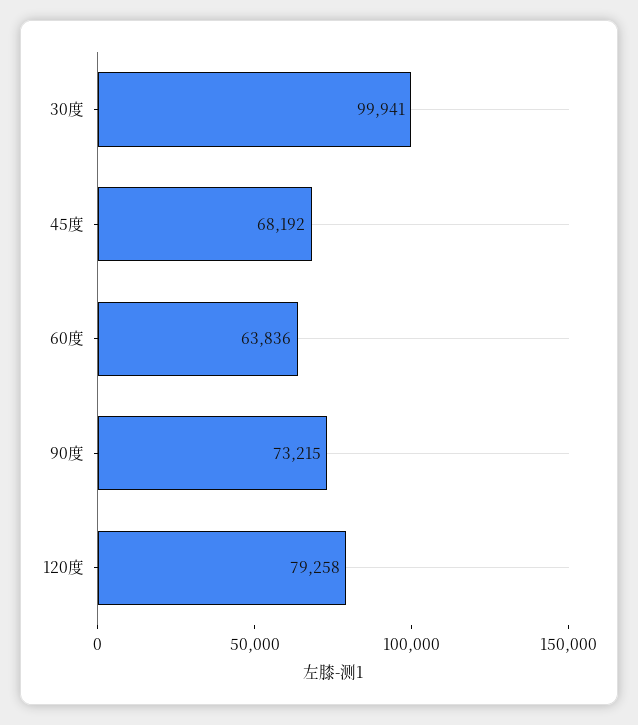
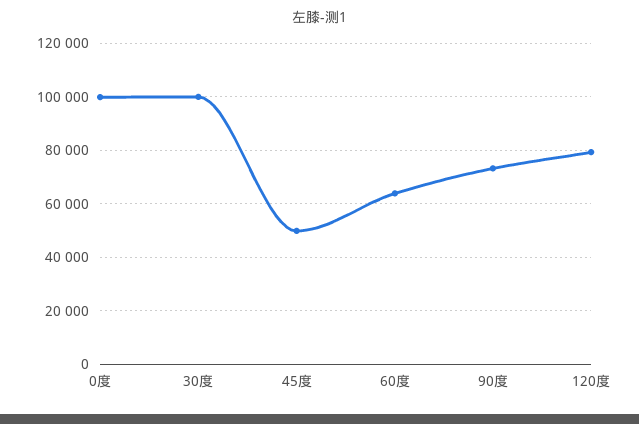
45度: 68192 -> 50000
0度: none -> 100000

